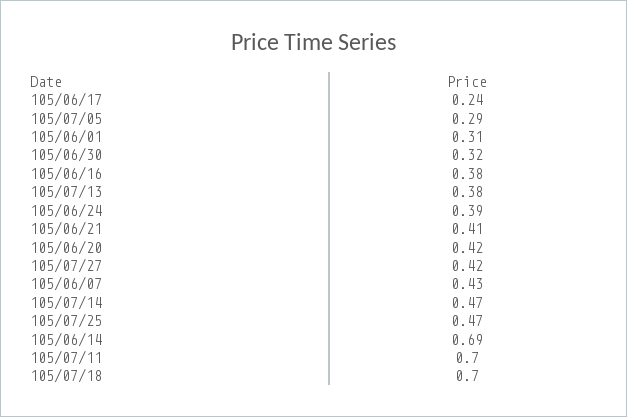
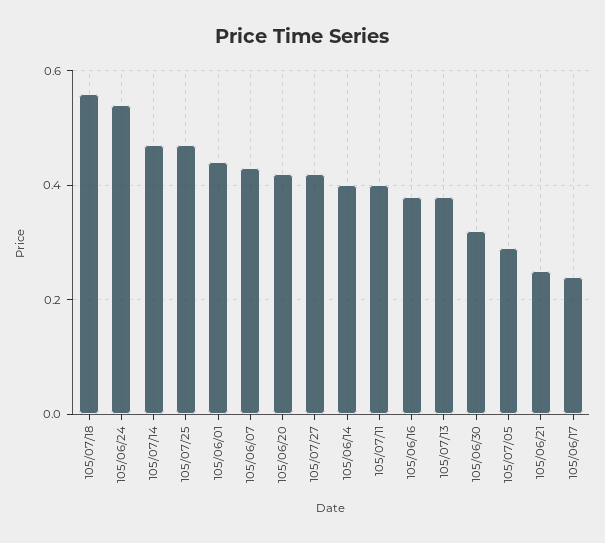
105/06/01: 0.31 -> 0.45
105/06/24: 0.39 -> 0.55
105/06/21: 0.41 -> 0.25
105/06/14: 0.69 -> 0.4
105/07/11: 0.7 -> 0.4
105/07/18: 0.7 -> 0.55

